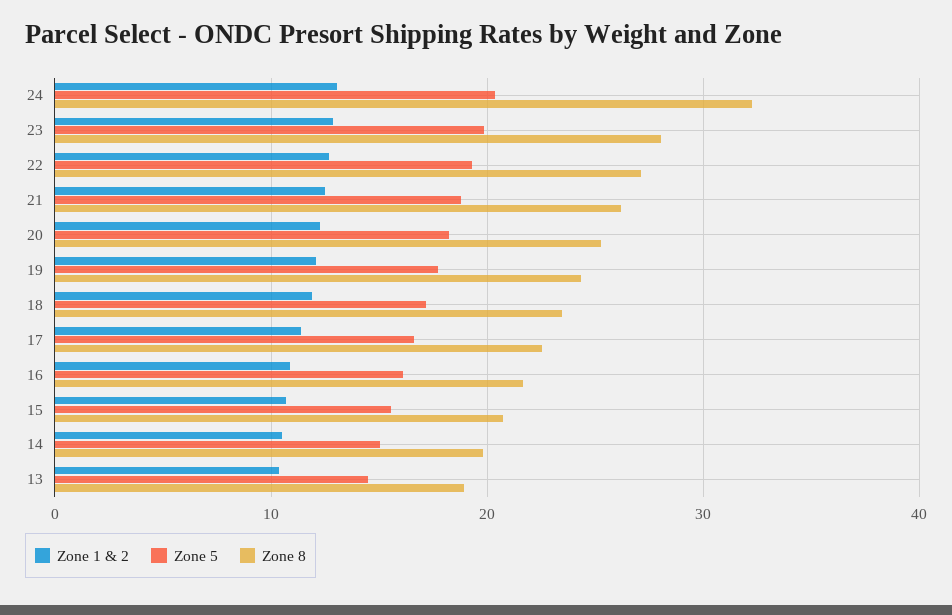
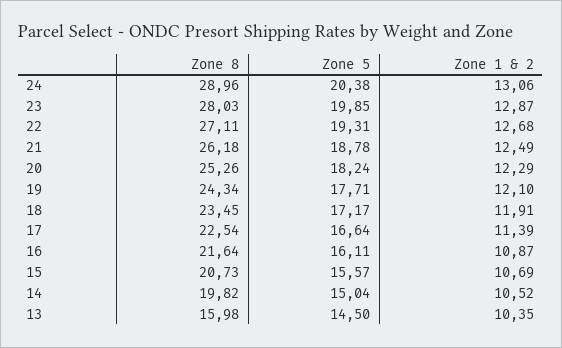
Zone 8, 24: 32 -> 28.96
Zone 8, 13: 19 -> 15.98

